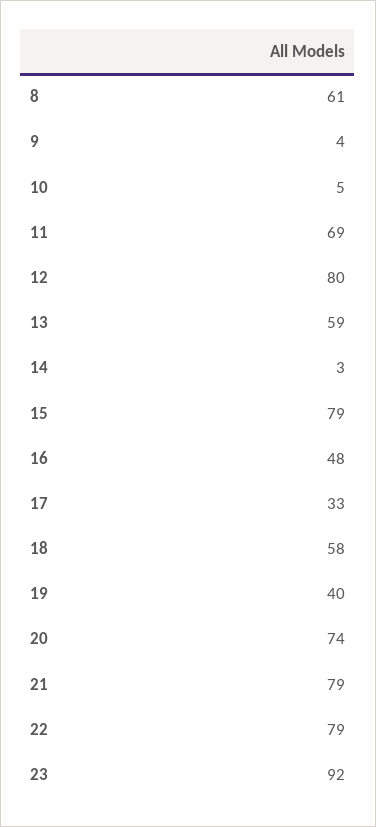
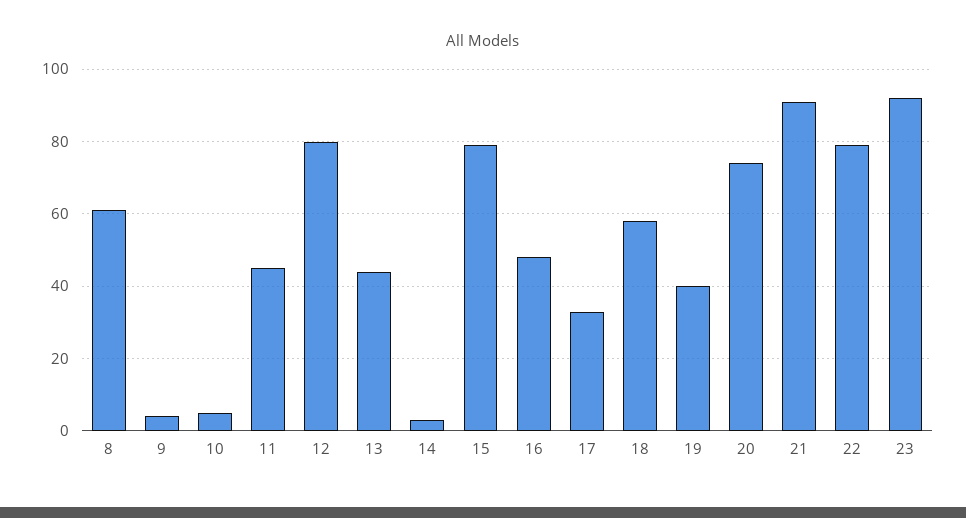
11: 69 -> 45
13: 59 -> 45
21: 79 -> 90

